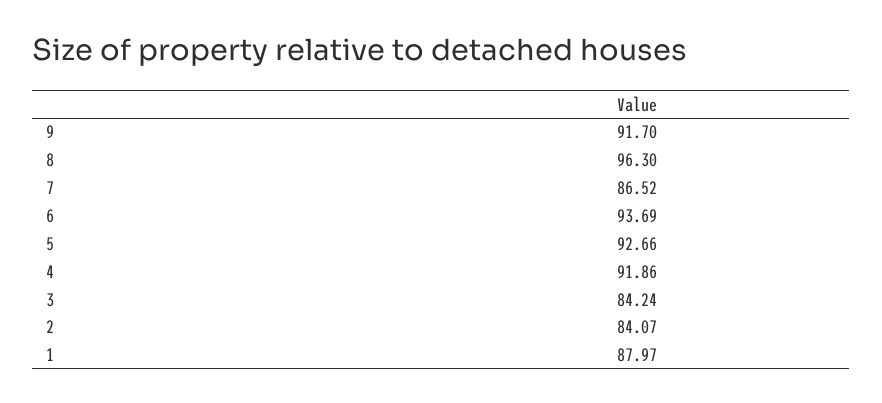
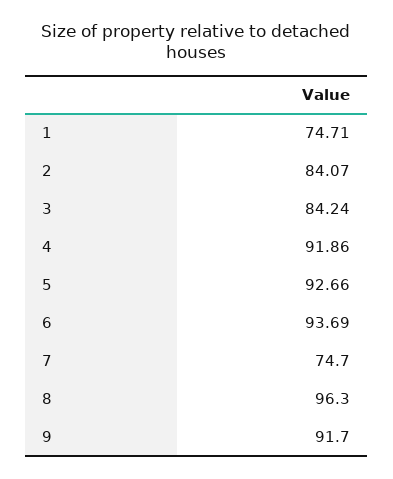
7: 86.52 -> 74.7
1: 87.97 -> 74.71

